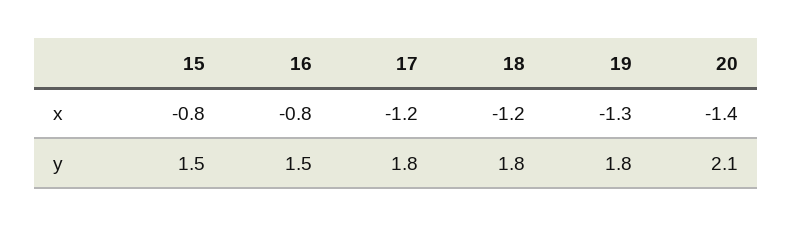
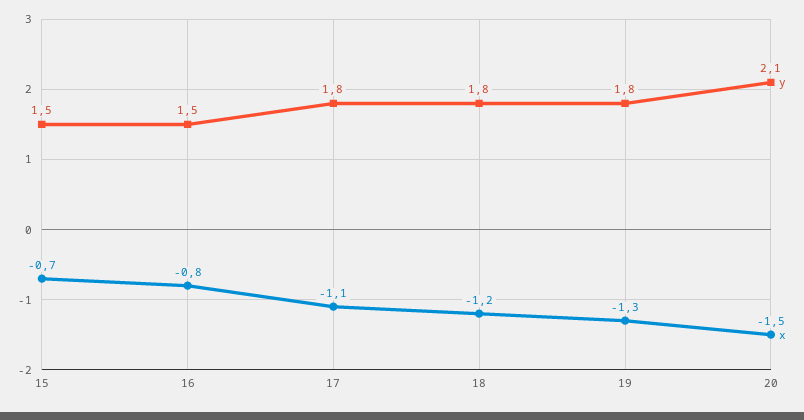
x, 15: -0.8 -> -0.7
x, 17: -1.2 -> -1.1
x, 20: -1.4 -> -1.5

